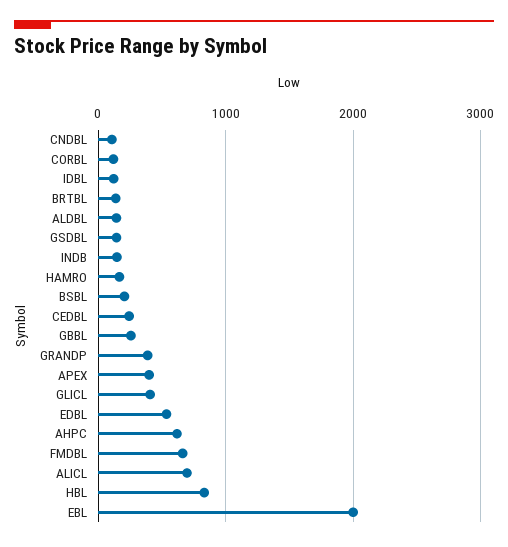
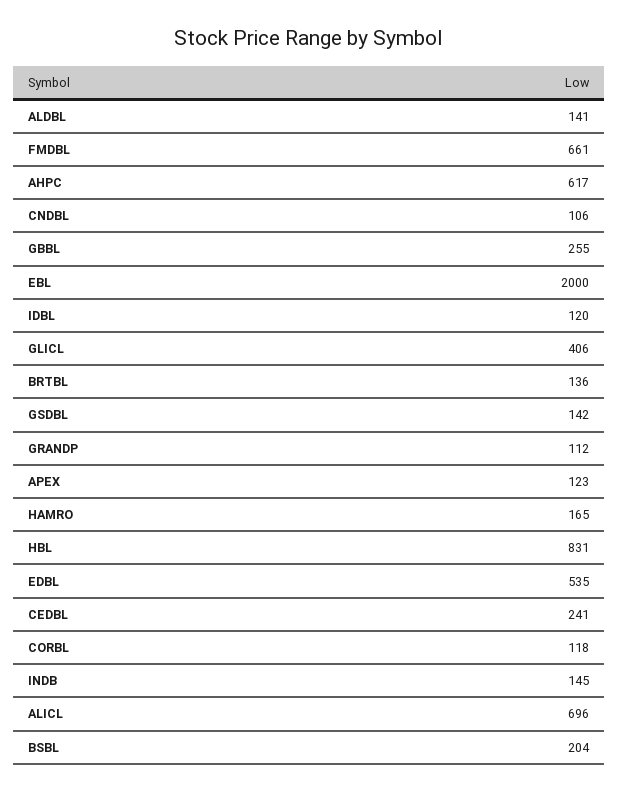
GRANDP: 400 -> 112
APEX: 400 -> 123

